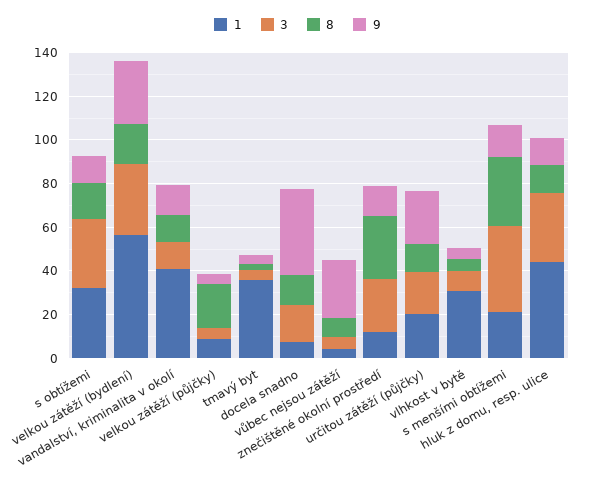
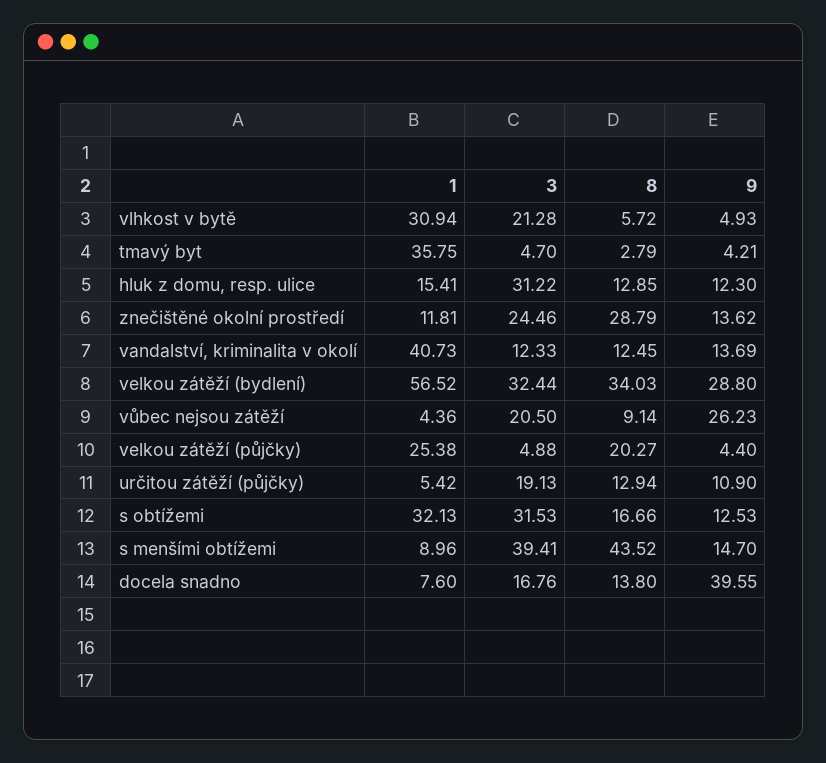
8, velkou zátěží (bydlení): 20 -> 34.03
1, velkou zátěží (půjčky): 10 -> 25.38
3, vůbec nejsou zátěží: 5 -> 20.5
1, určitou zátěží (půjčky): 20 -> 5.42
9, určitou zátěží (půjčky): 25 -> 10.9
3, vlhkost v bytě: 10 -> 21.28
1, s menšími obtížemi: 20 -> 8.96
8, s menšími obtížemi: 30 -> 43.52
1, hluk z domu, resp. ulice: 45 -> 15.41

